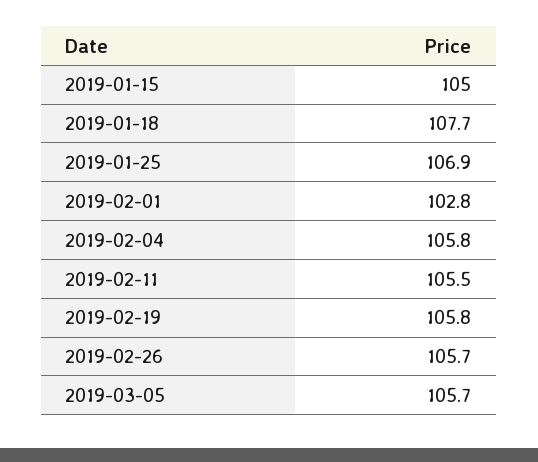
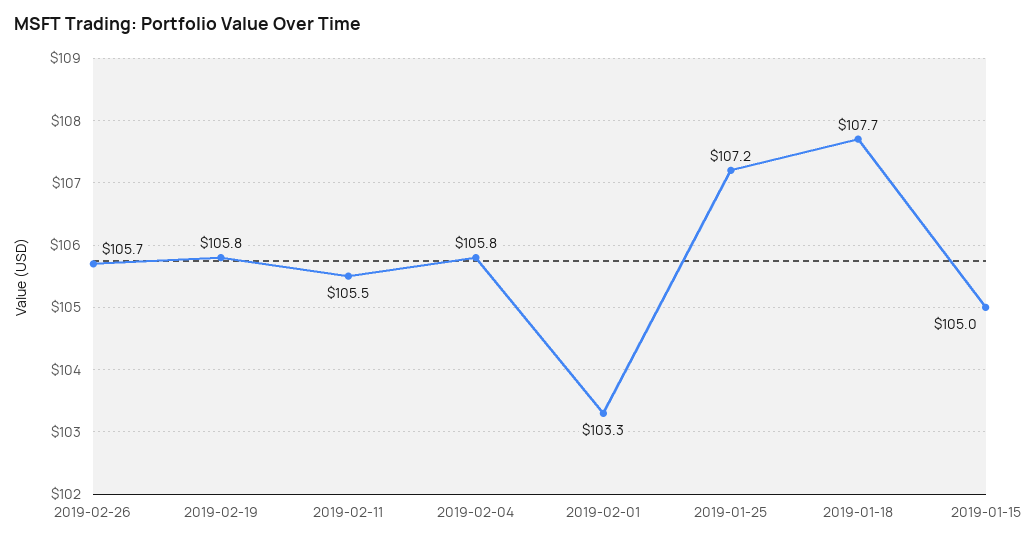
2019-01-25: 106.9 -> 107.2
2019-02-01: 102.8 -> 103.3
2019-03-05: 105.7 -> none

